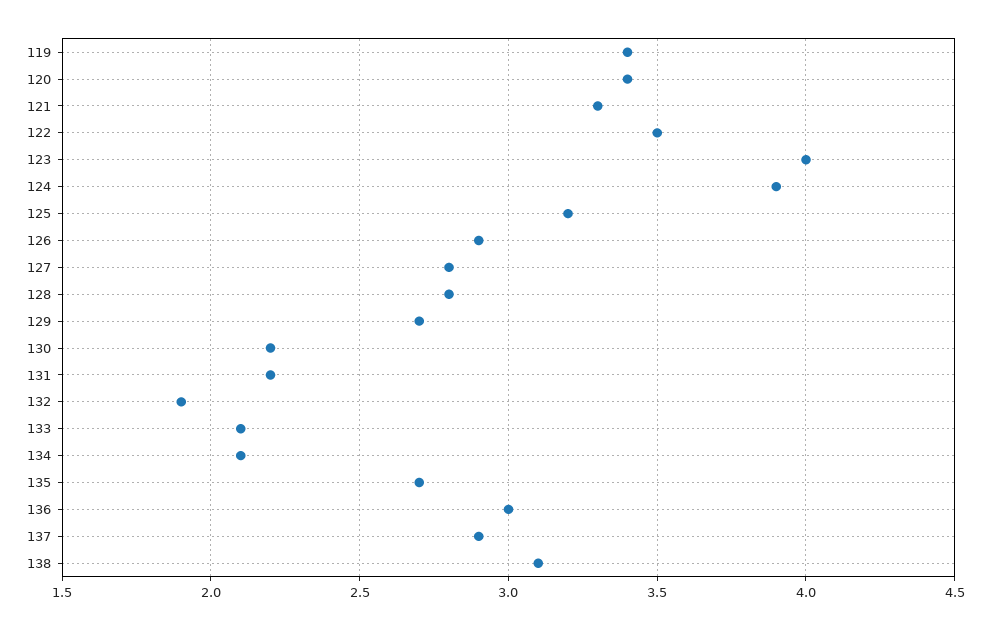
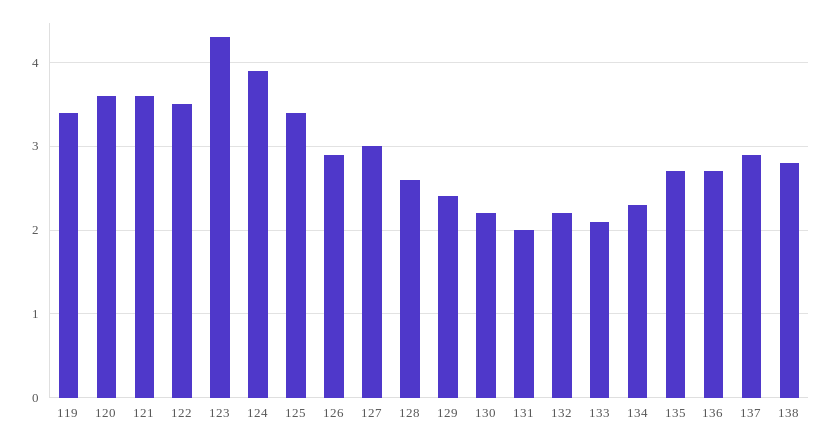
120: 3.4 -> 3.6
121: 3.3 -> 3.6
123: 4 -> 4.3
125: 3.2 -> 3.4
127: 2.8 -> 3
128: 2.8 -> 2.6
129: 2.7 -> 2.4
131: 2.2 -> 2
132: 1.9 -> 2.2
134: 2.1 -> 2.3
136: 3 -> 2.7
138: 3.1 -> 2.8

